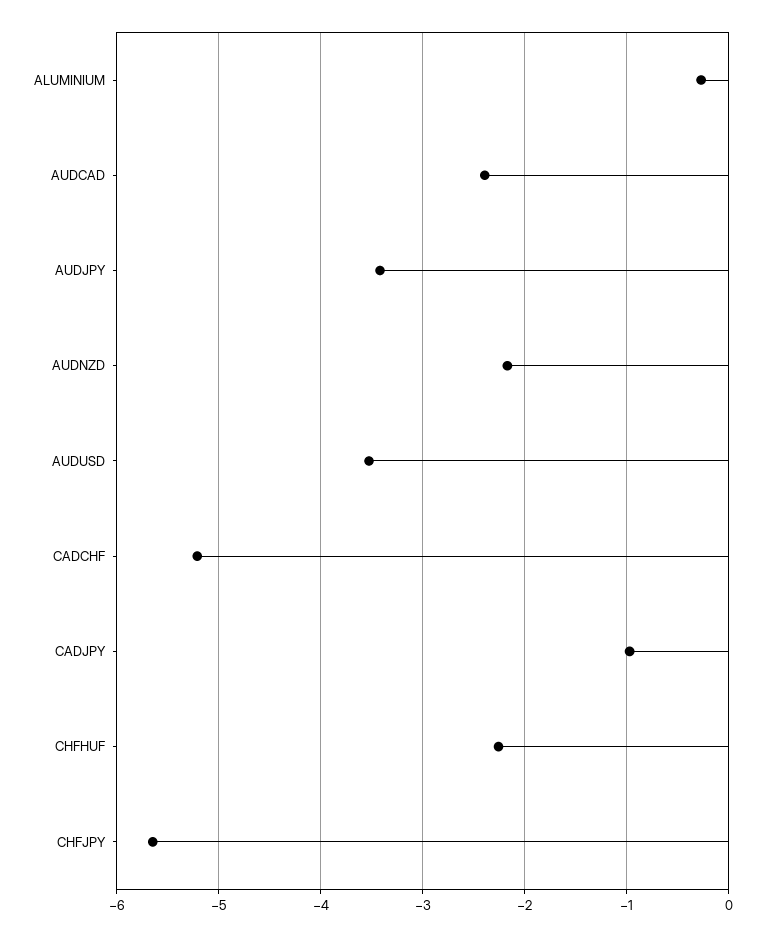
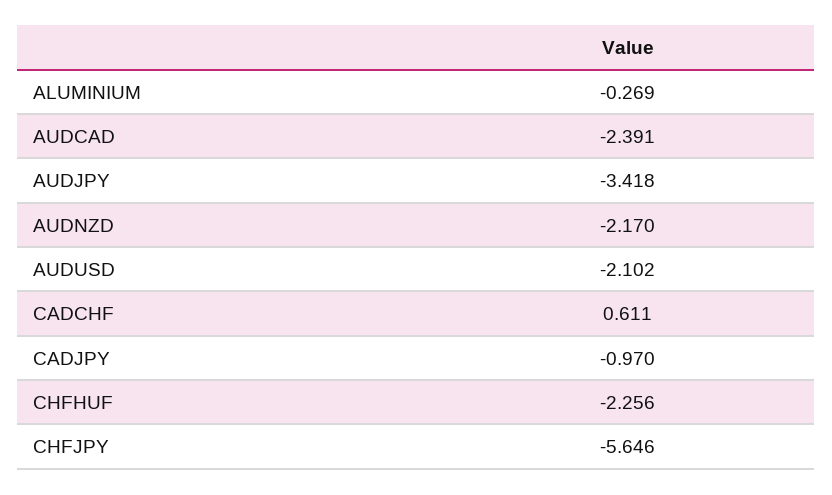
AUDUSD: -3.5 -> -2.102
CADCHF: -5.2 -> 0.611

